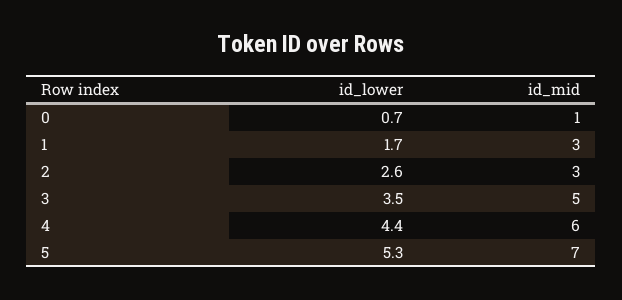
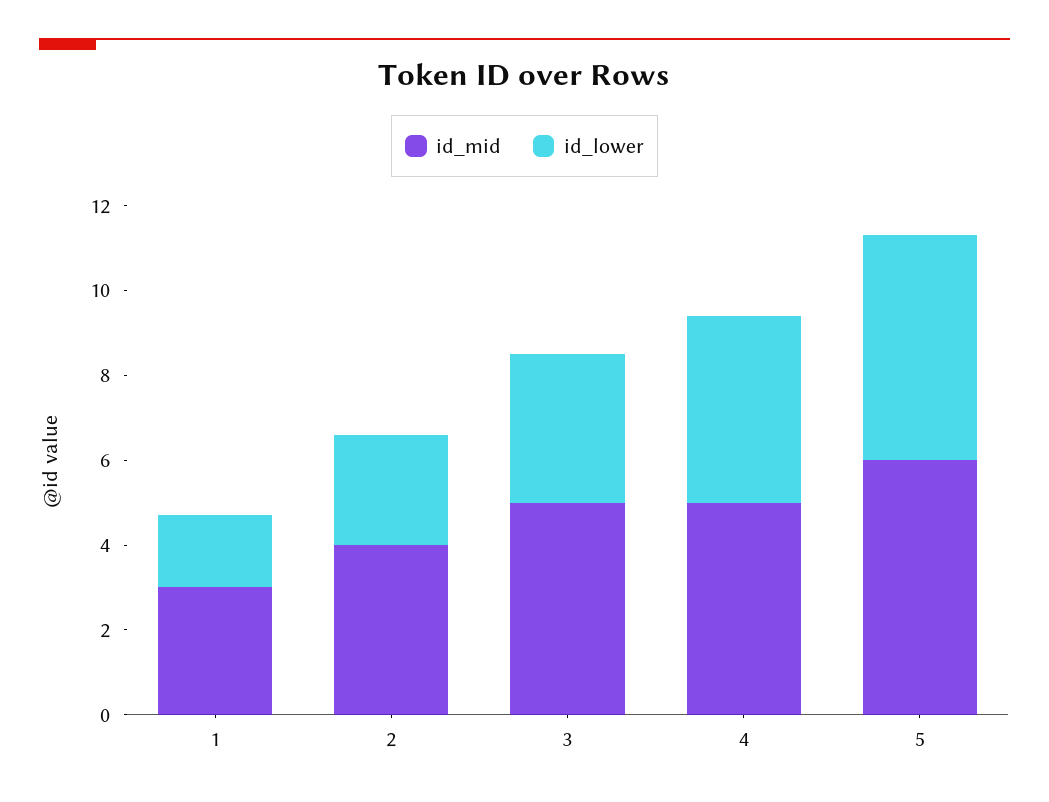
id_lower, 0: 0.7 -> none
id_mid, 0: 1 -> none
id_mid, 2: 3 -> 4
id_mid, 4: 6 -> 5
id_mid, 5: 7 -> 6

